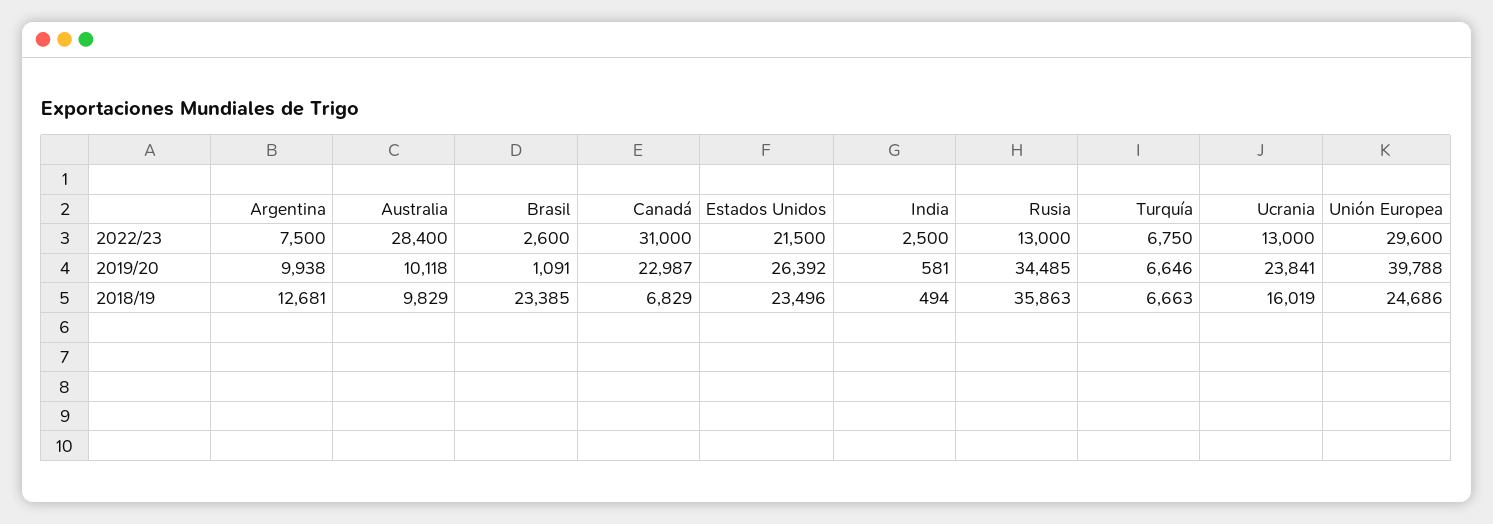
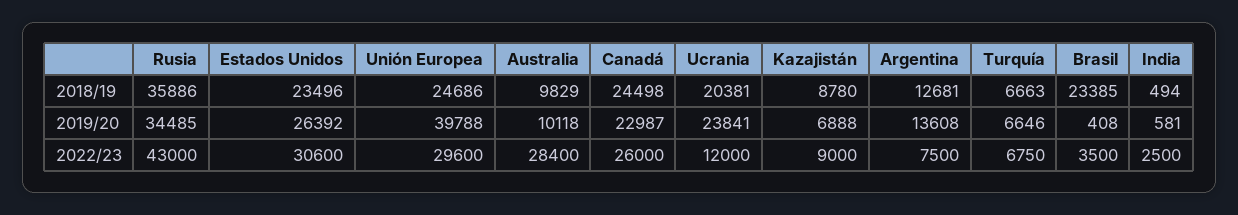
Brasil, 2022/23: 2600 -> 3500
Canadá, 2022/23: 31000 -> 26000
Estados Unidos, 2022/23: 21500 -> 30600
Rusia, 2022/23: 13000 -> 43000
Ucrania, 2022/23: 13000 -> 12000
Argentina, 2019/20: 9938 -> 13608
Brasil, 2019/20: 1091 -> 408
Canadá, 2018/19: 6829 -> 24498
Rusia, 2018/19: 35863 -> 35886
Ucrania, 2018/19: 16019 -> 20381
Kazajistán, 2018/19: none -> 8780
Kazajistán, 2019/20: none -> 6888
Kazajistán, 2022/23: none -> 9000

